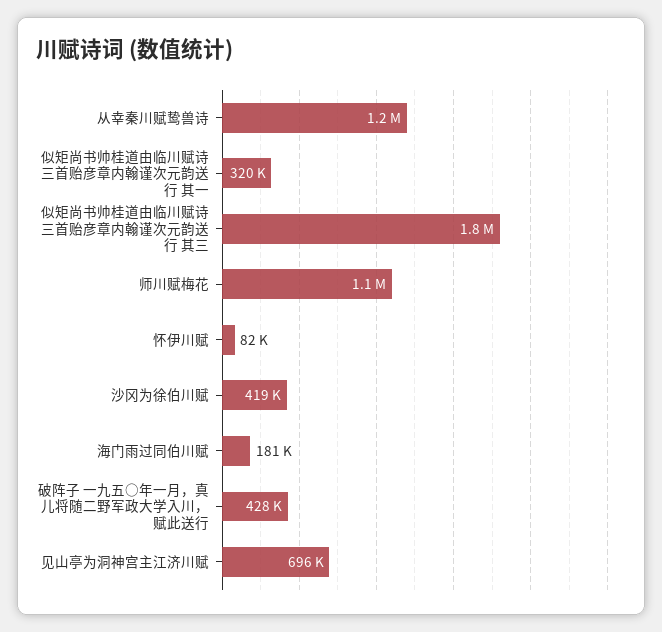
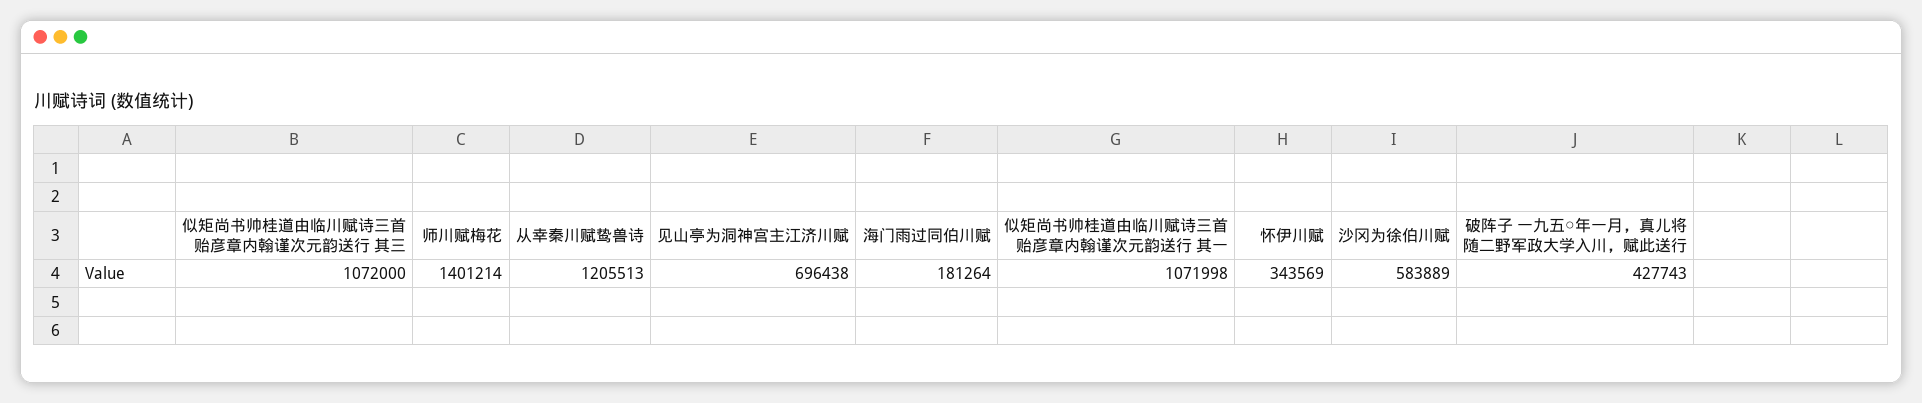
似矩尚书帅桂道由临川赋诗三首贻彦章内翰谨次元韵送行 其一: 320000 -> 1071998
似矩尚书帅桂道由临川赋诗三首贻彦章内翰谨次元韵送行 其三: 1800000 -> 1072000
师川赋梅花: 1100000 -> 1401214
怀伊川赋: 82000 -> 343569
沙冈为徐伯川赋: 419000 -> 583889

